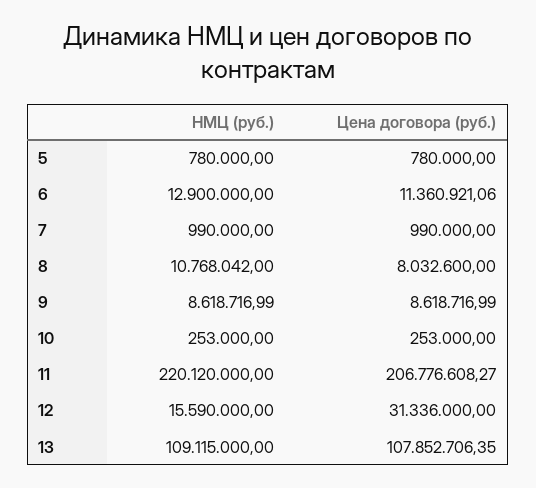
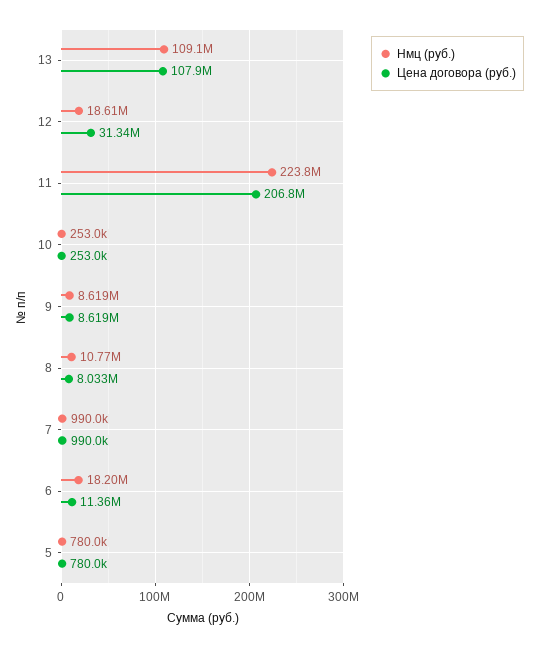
НМЦ (руб.), 6: 12900000 -> 18200000
НМЦ (руб.), 11: 220120000 -> 223800000
НМЦ (руб.), 12: 15590000 -> 18610000

